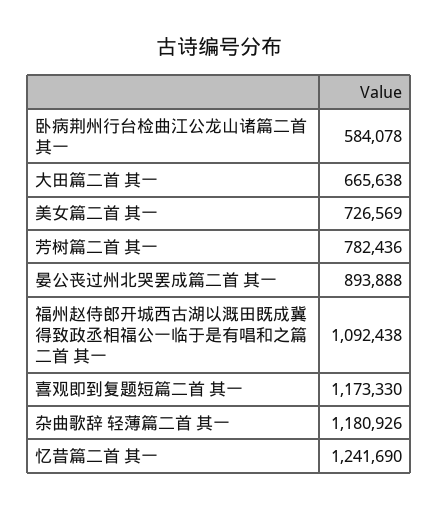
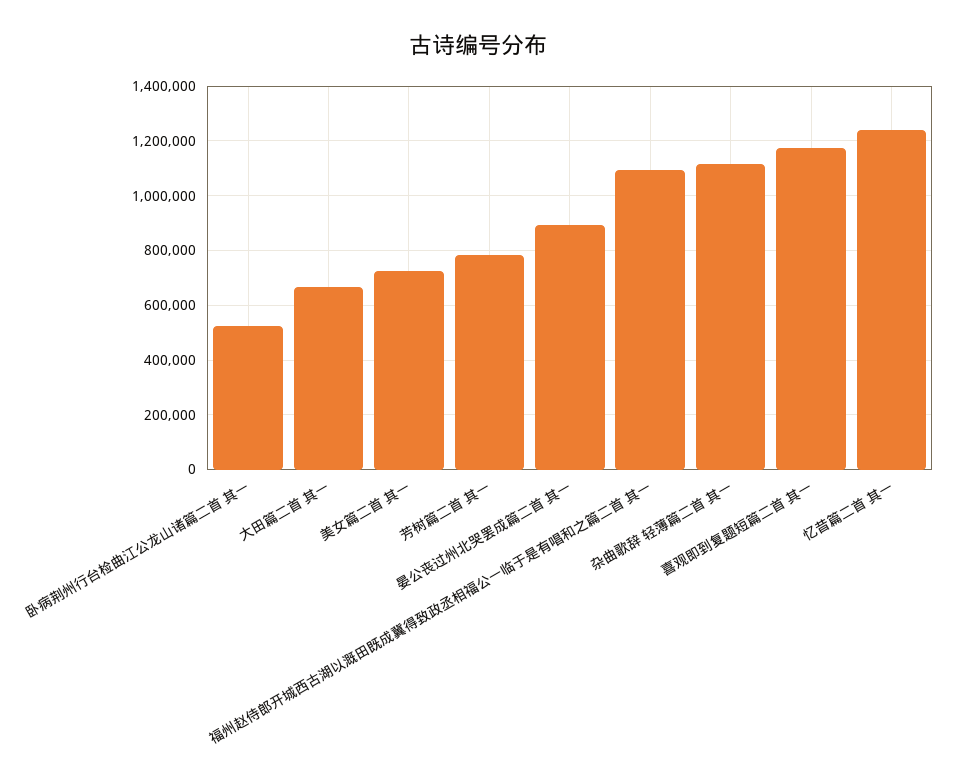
卧病荆州行台检曲江公龙山诸篇二首 其一: 584078 -> 525000
杂曲歌辞 轻薄篇二首 其一: 1180926 -> 1125000

